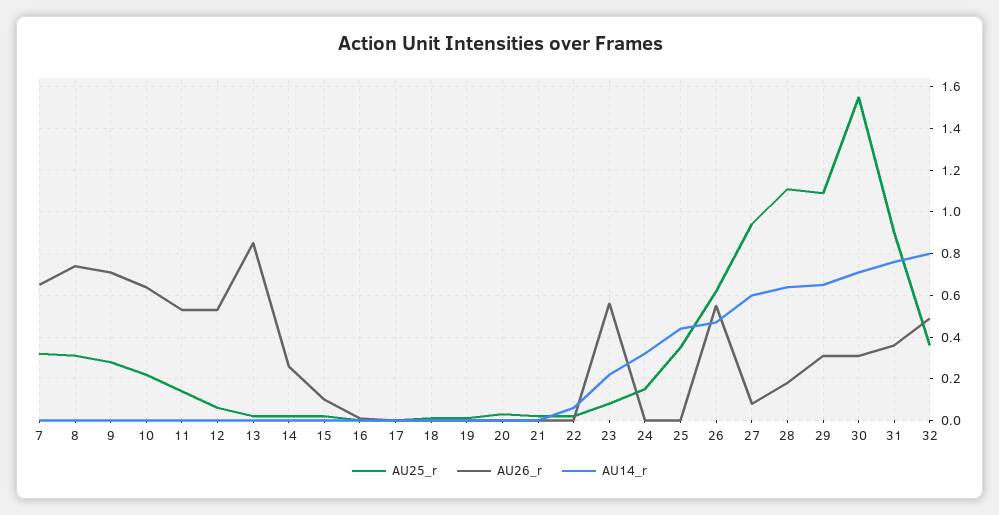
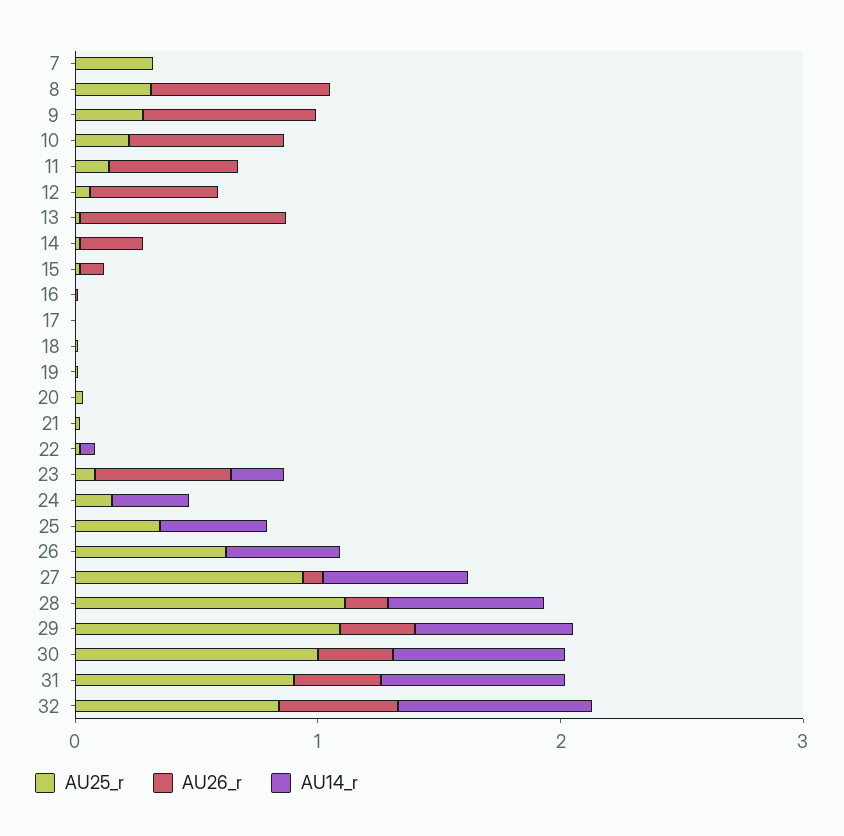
AU26_r, 7: 0.65 -> 0
AU26_r, 26: 0.55 -> 0
AU25_r, 30: 1.55 -> 1
AU25_r, 32: 0.35 -> 0.8

